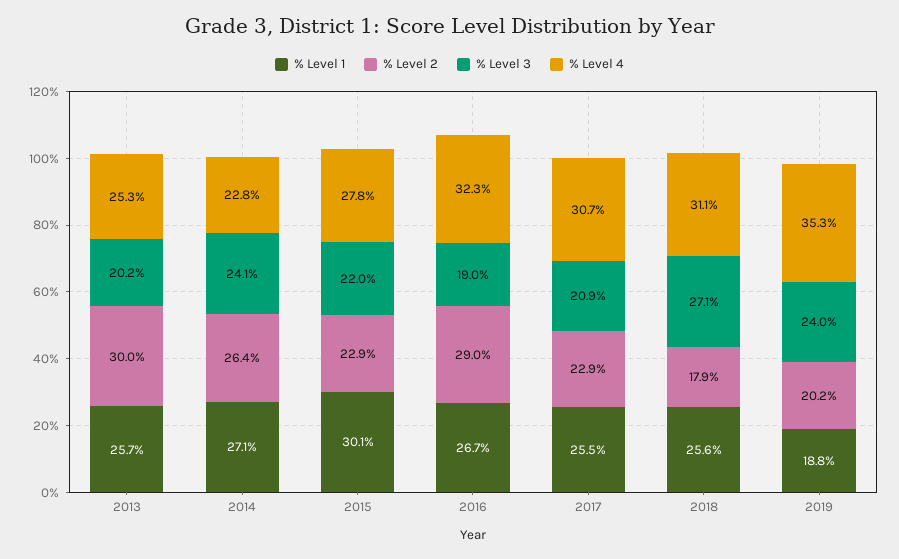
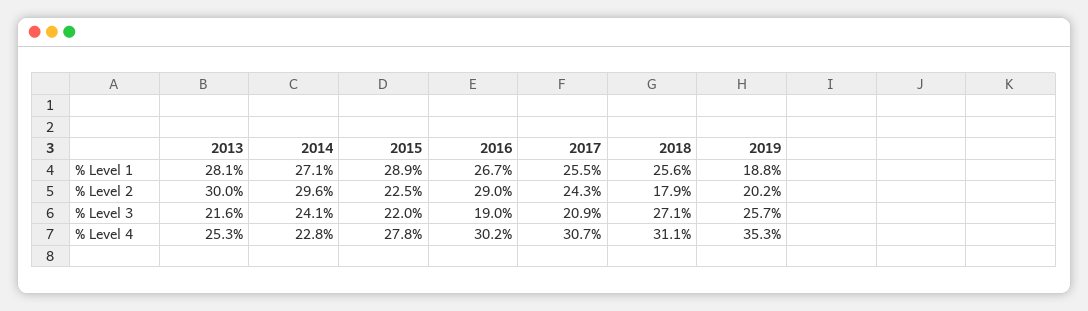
% Level 1, 2013: 25.7 -> 28.1
% Level 3, 2013: 20.2 -> 21.6
% Level 2, 2014: 26.4 -> 29.6
% Level 1, 2015: 30.1 -> 28.9
% Level 2, 2015: 22.9 -> 22.5
% Level 4, 2016: 32.3 -> 30.2
% Level 2, 2017: 22.9 -> 24.3
% Level 3, 2019: 24 -> 25.7

